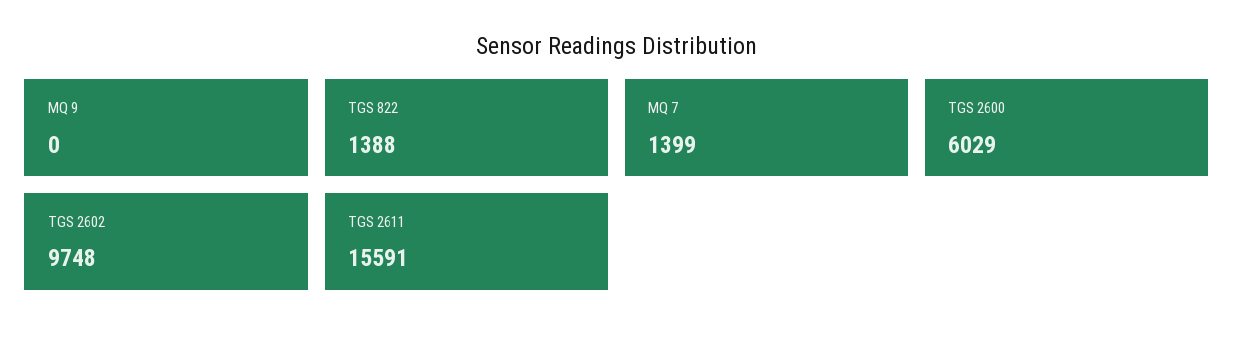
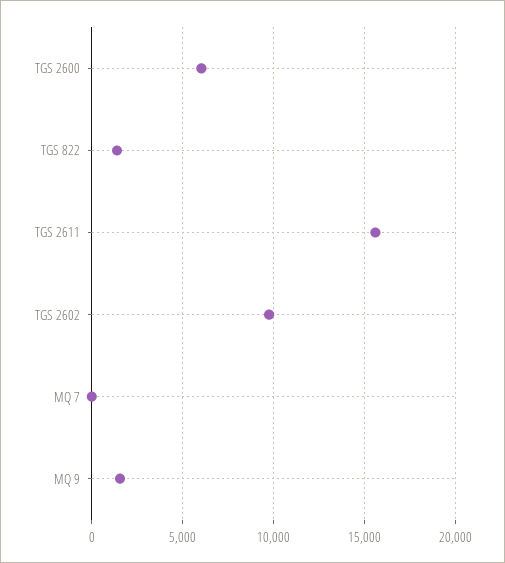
MQ 9: 0 -> 1500
MQ 7: 1399 -> 0

